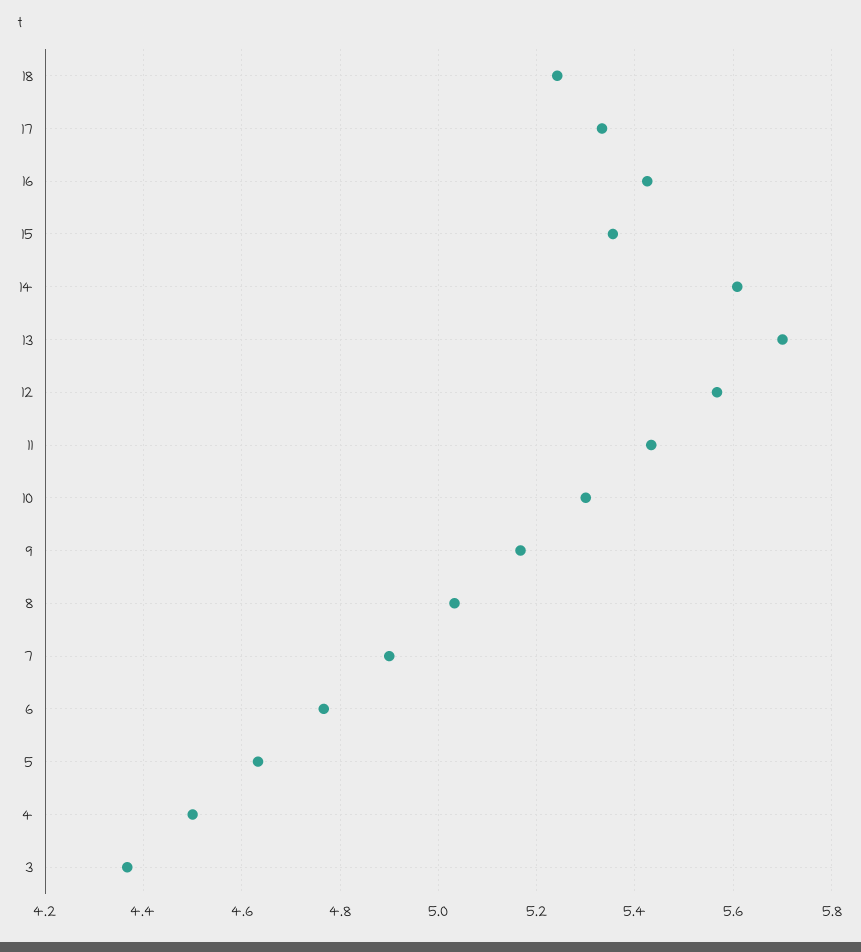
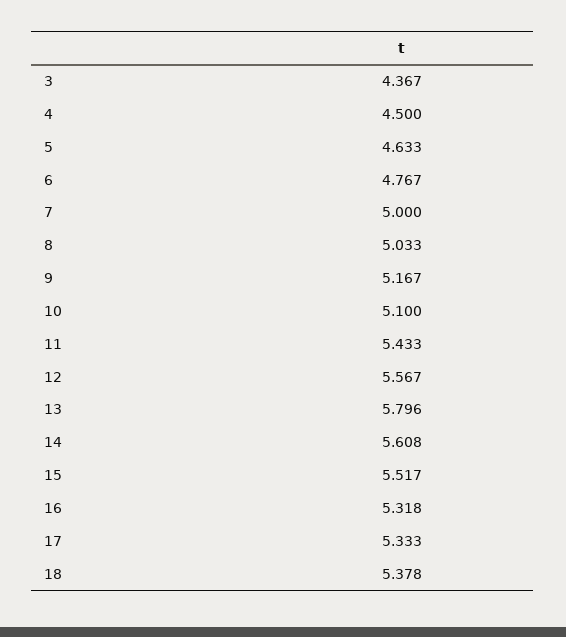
18: 5.24 -> 5.378
16: 5.42 -> 5.318
15: 5.36 -> 5.517
13: 5.7 -> 5.796
10: 5.3 -> 5.1
7: 4.9 -> 5

